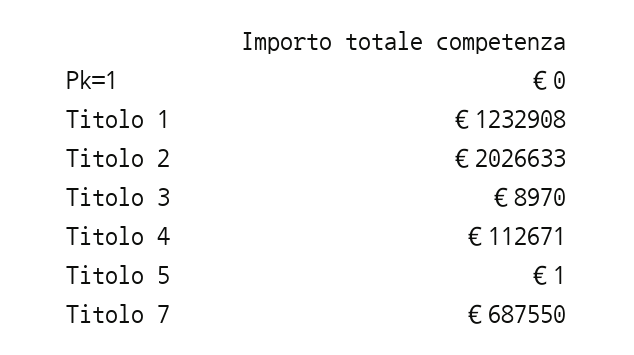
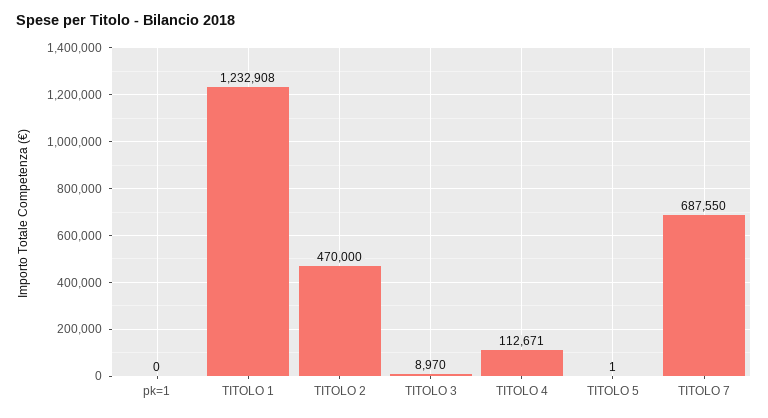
Titolo 2: 2026633 -> 470000

